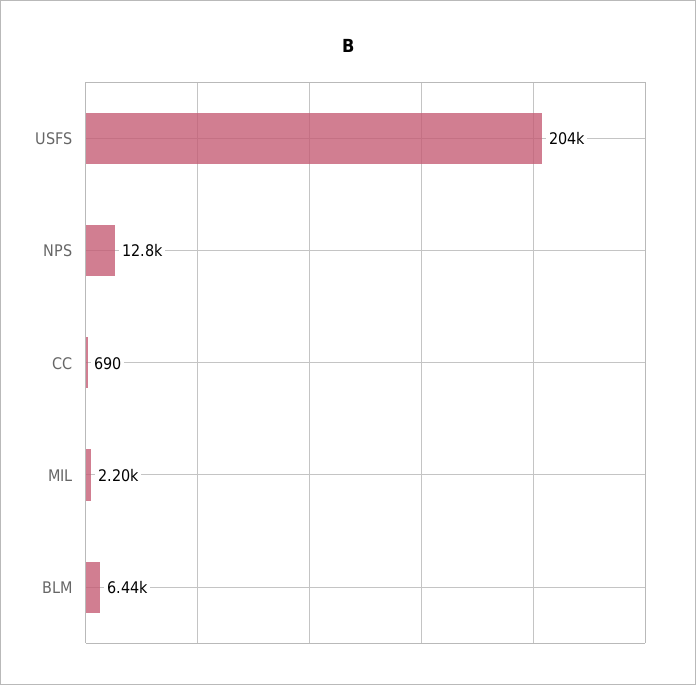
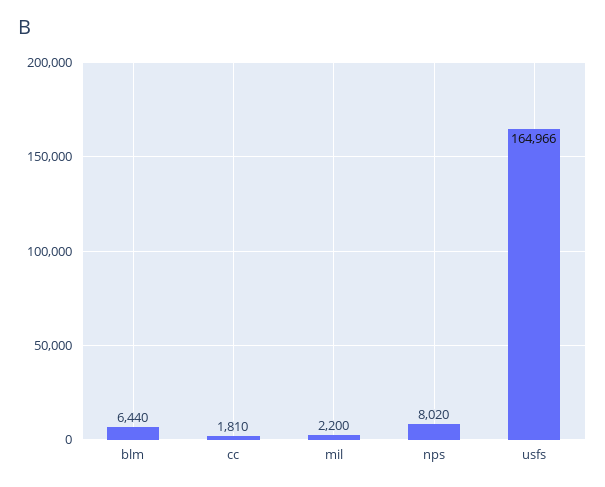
USFS: 204000 -> 164966
NPS: 12800 -> 8020
CC: 690 -> 1810

